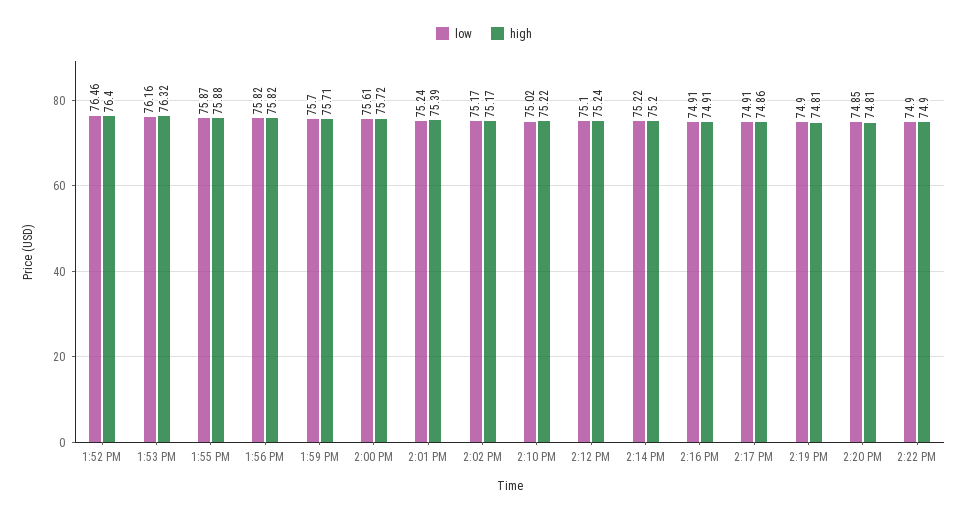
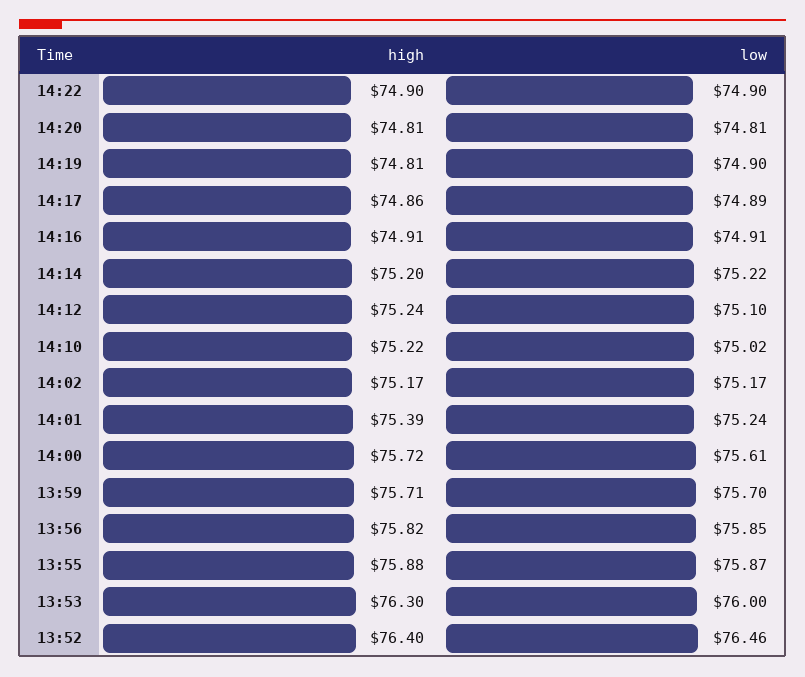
low, 1:53 PM: 76.16 -> 76
high, 1:53 PM: 76.32 -> 76.3
low, 1:56 PM: 75.82 -> 75.85
low, 2:17 PM: 74.91 -> 74.89
low, 2:20 PM: 74.85 -> 74.81

